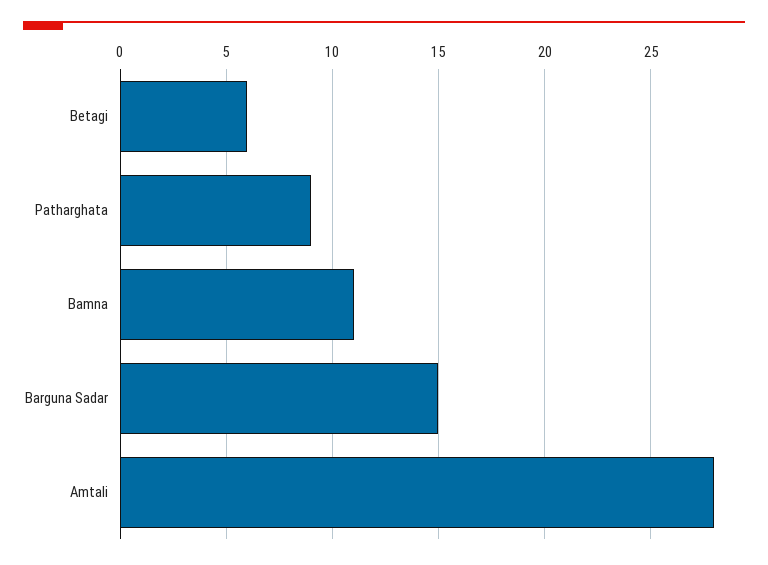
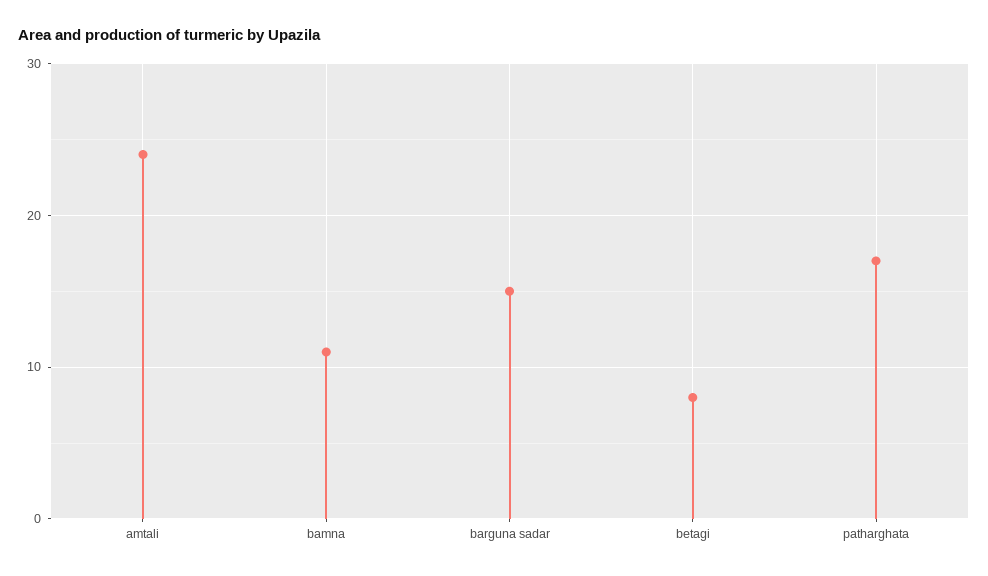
Betagi: 6 -> 8
Patharghata: 9 -> 17
Amtali: 28 -> 24

